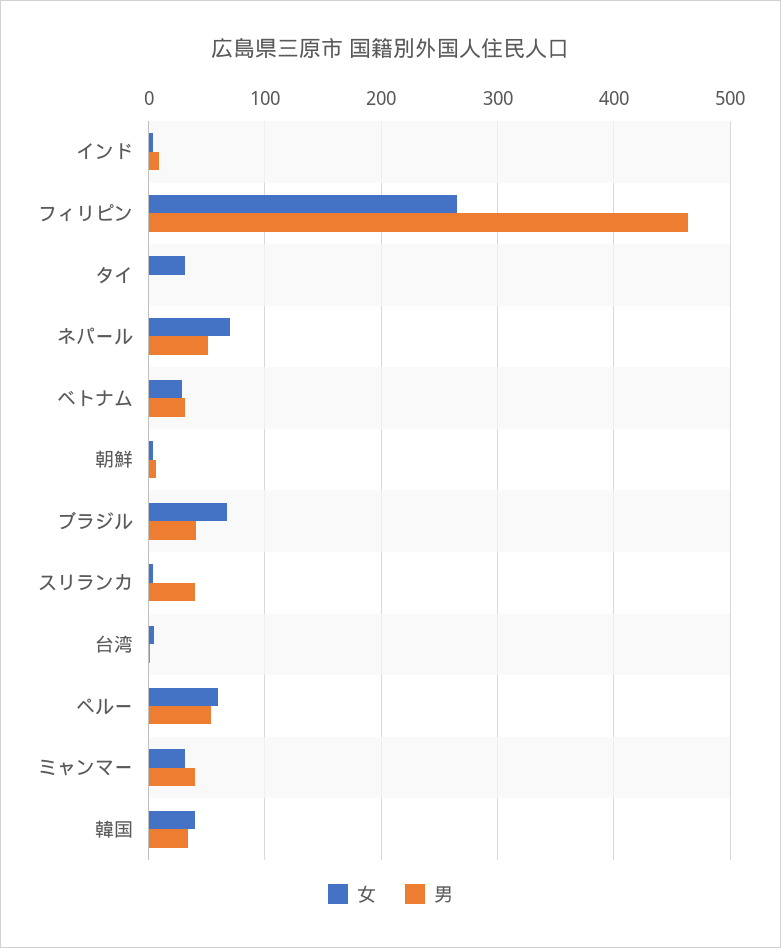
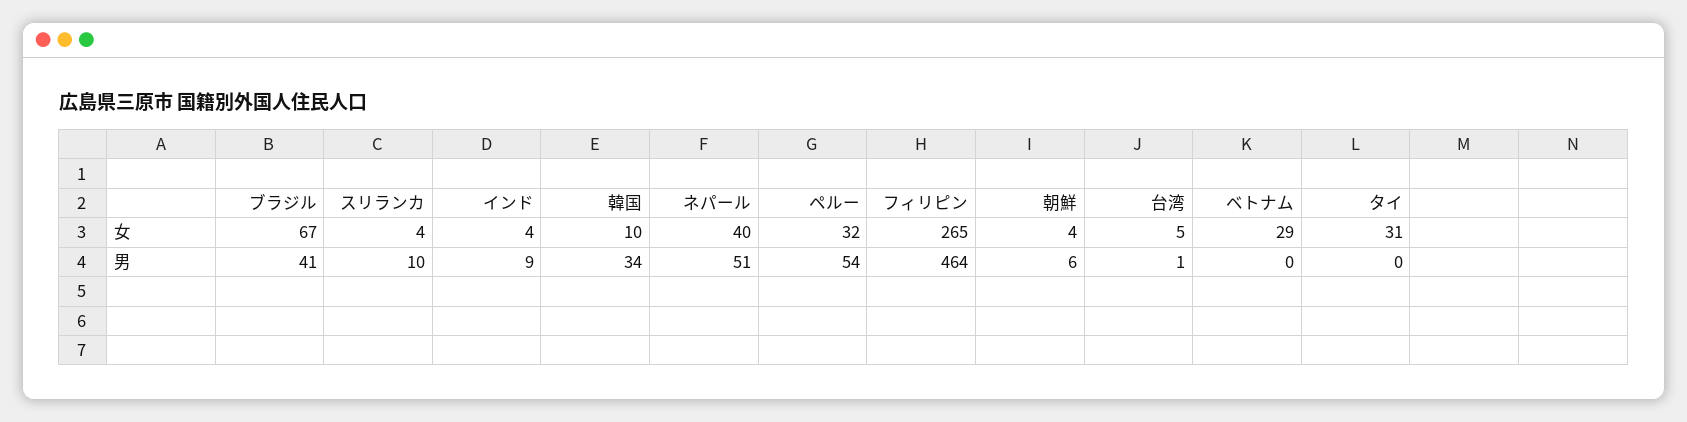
女, ネパール: 70 -> 40
男, ベトナム: 30 -> 0
男, スリランカ: 40 -> 10
女, ペルー: 60 -> 32
女, ミャンマー: 30 -> none
男, ミャンマー: 40 -> none
女, 韓国: 40 -> 10

